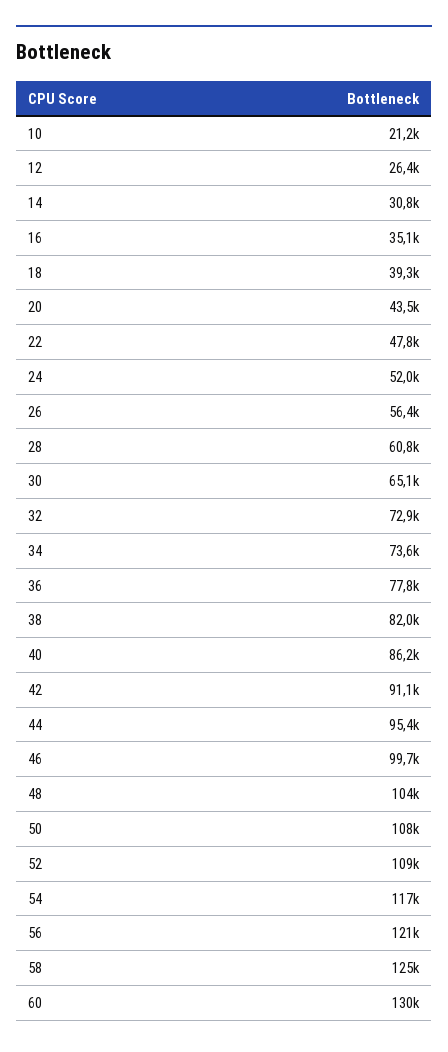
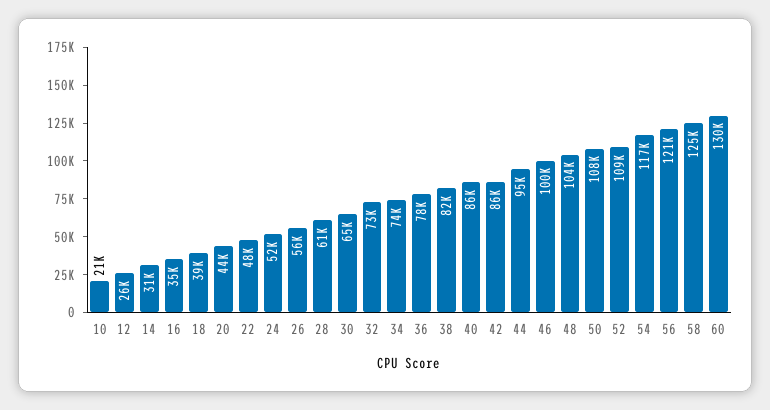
42: 91100 -> 86000

